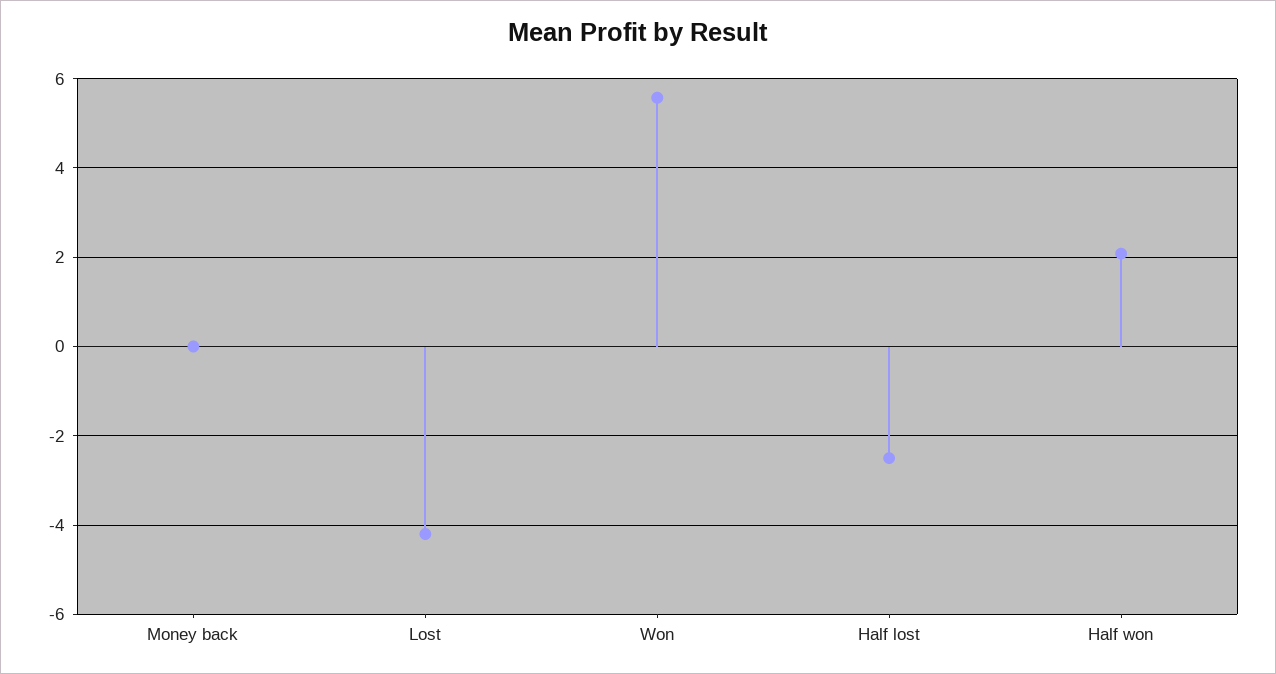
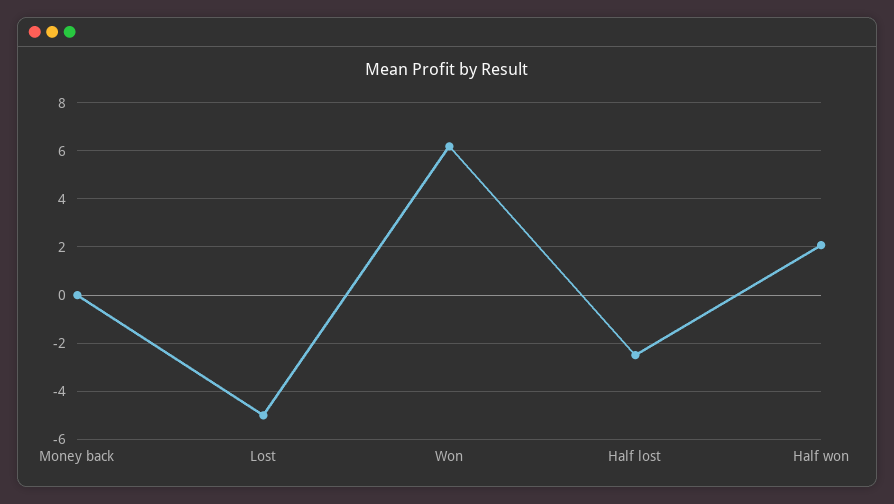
Lost: -4.2 -> -5
Won: 5.6 -> 6.25

